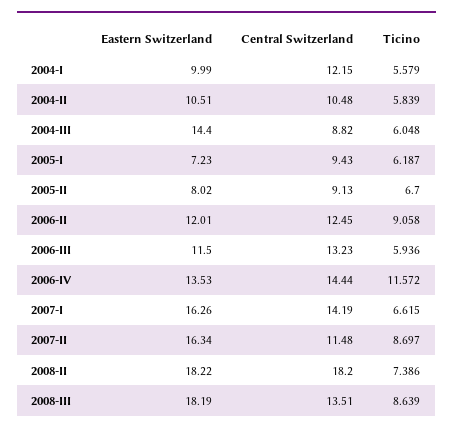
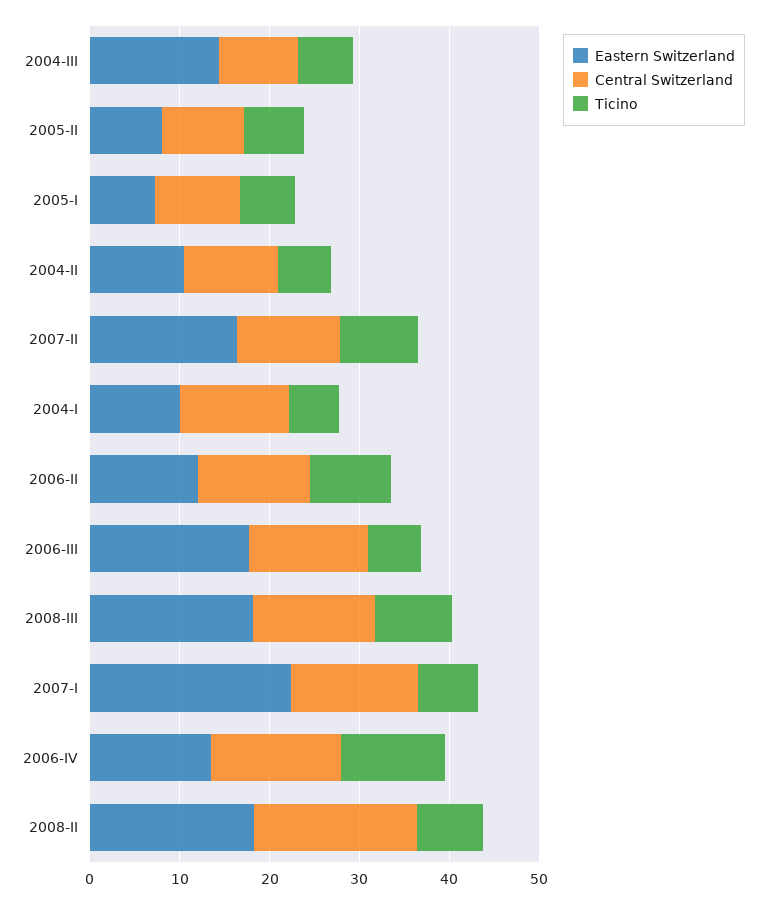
Eastern Switzerland, 2006-III: 11.5 -> 18
Eastern Switzerland, 2007-I: 16.26 -> 22

